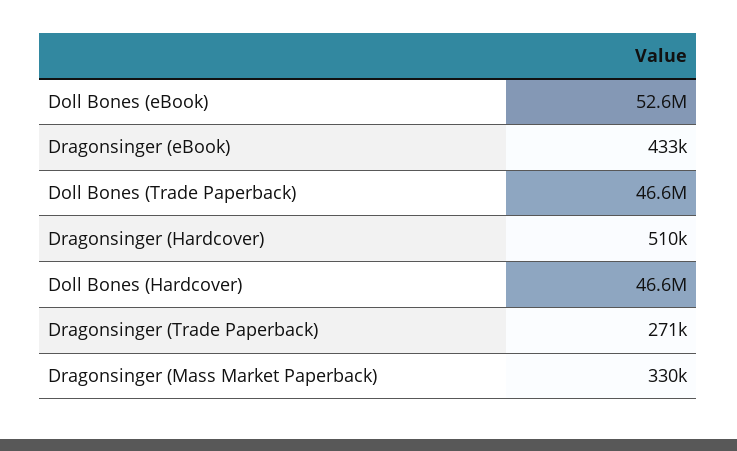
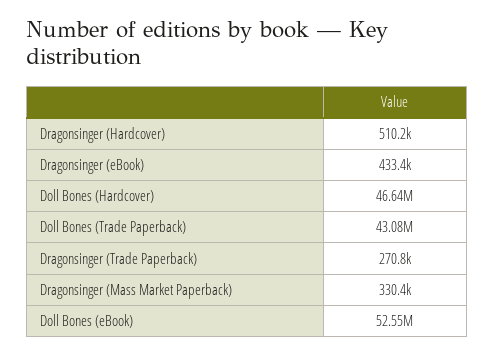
Doll Bones (Trade Paperback): 46600000 -> 43080000

